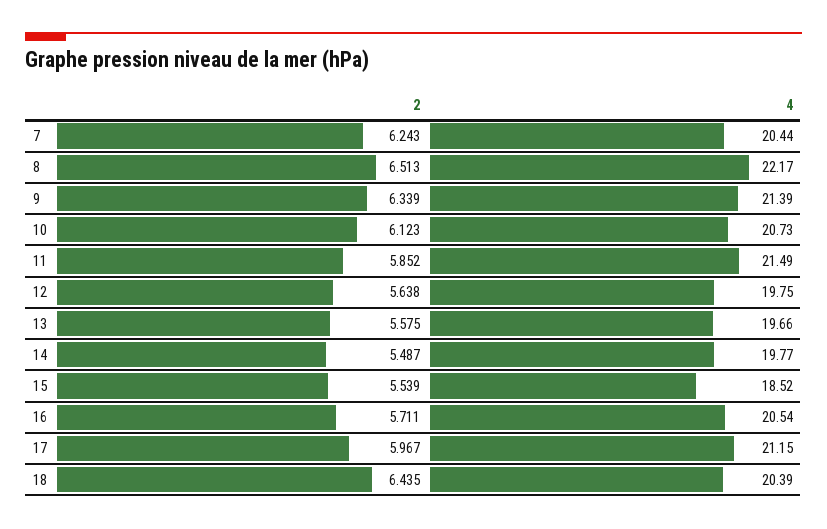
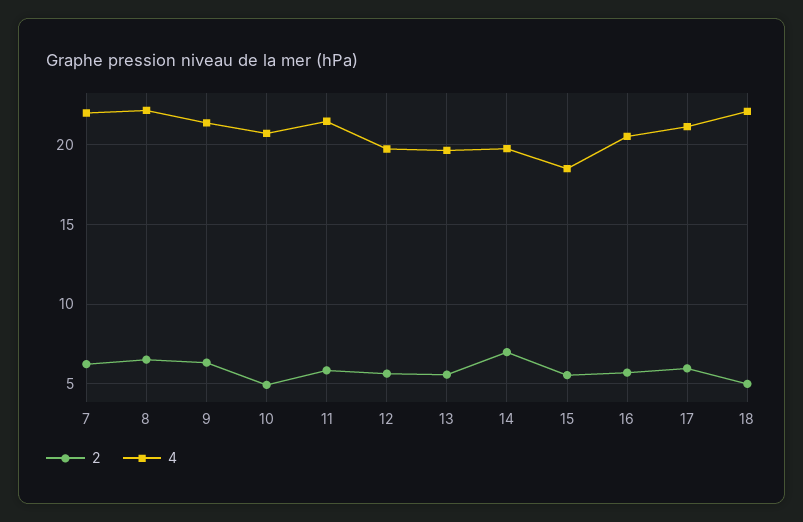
4, 7: 20.44 -> 22
2, 10: 6.123 -> 5
2, 14: 5.487 -> 7
2, 18: 6.435 -> 5
4, 18: 20.39 -> 22

